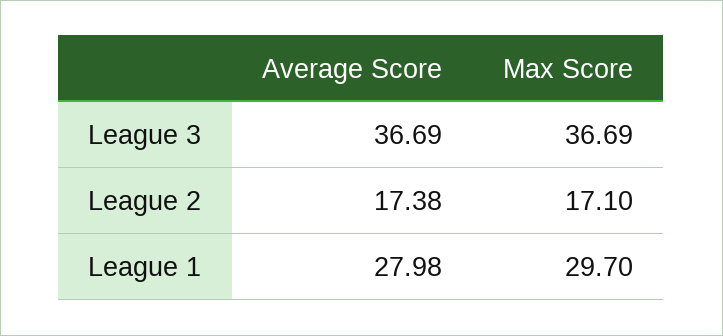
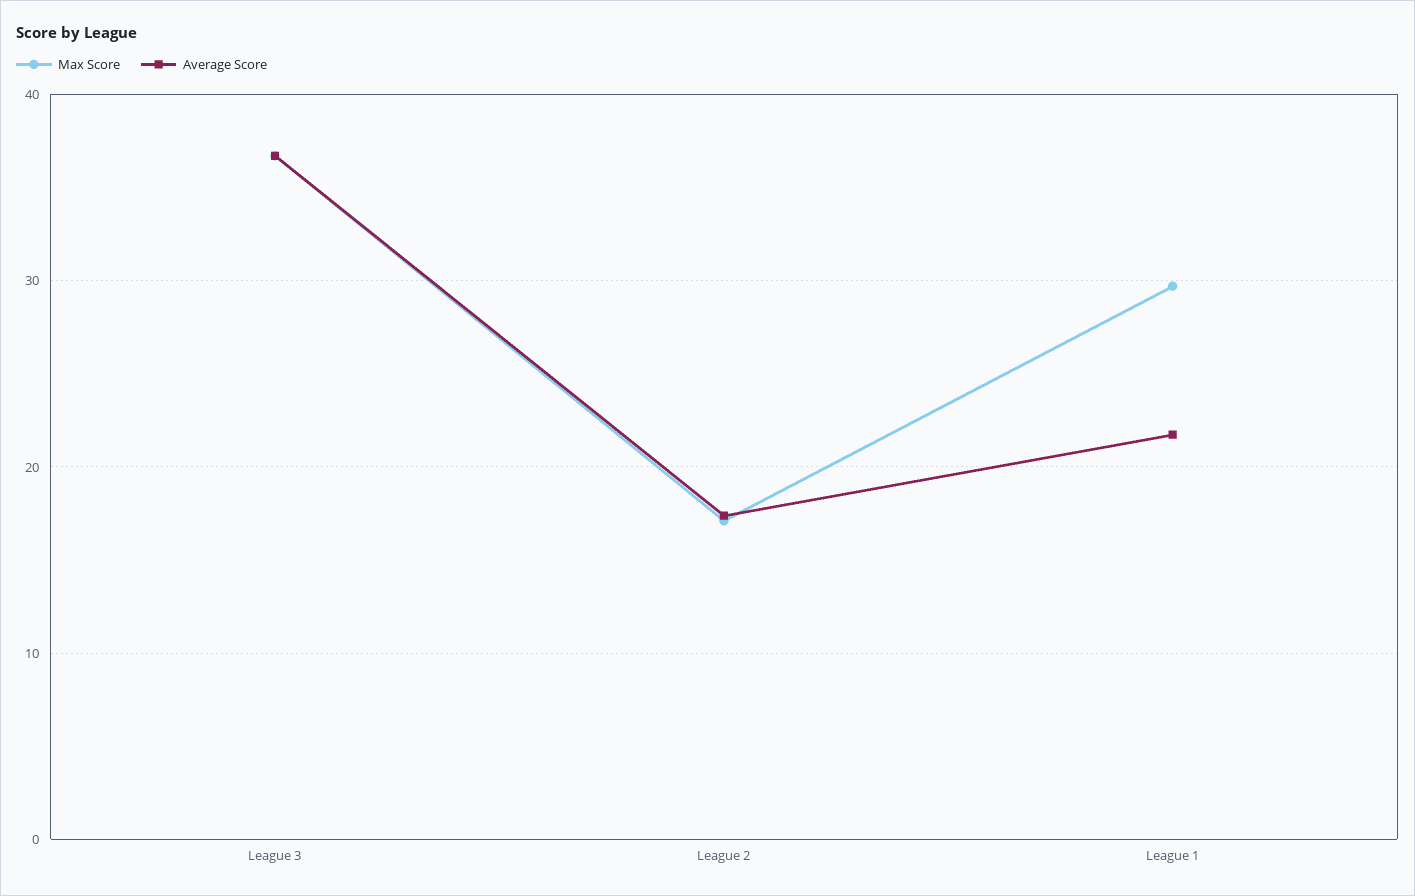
Average Score, League 1: 27.98 -> 22

